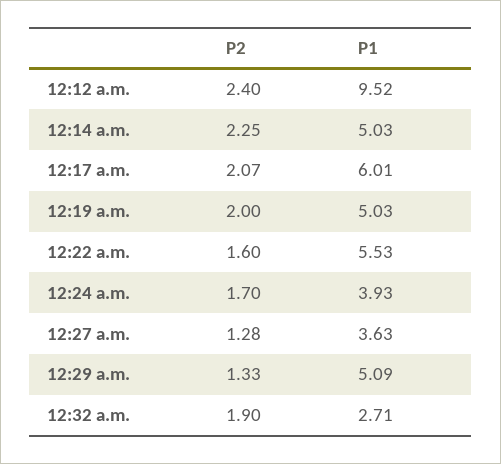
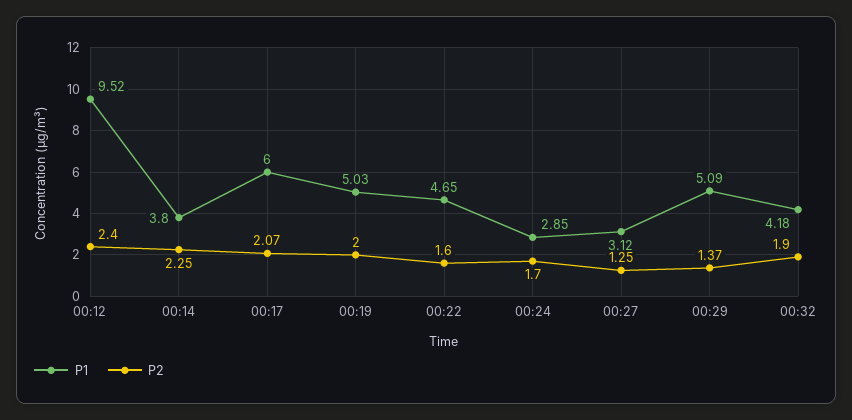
P1, 12:14 a.m.: 5.03 -> 3.8
P1, 12:17 a.m.: 6.01 -> 6
P1, 12:22 a.m.: 5.53 -> 4.65
P1, 12:24 a.m.: 3.93 -> 2.85
P2, 12:27 a.m.: 1.28 -> 1.25
P1, 12:27 a.m.: 3.63 -> 3.12
P2, 12:29 a.m.: 1.33 -> 1.37
P1, 12:32 a.m.: 2.71 -> 4.18

